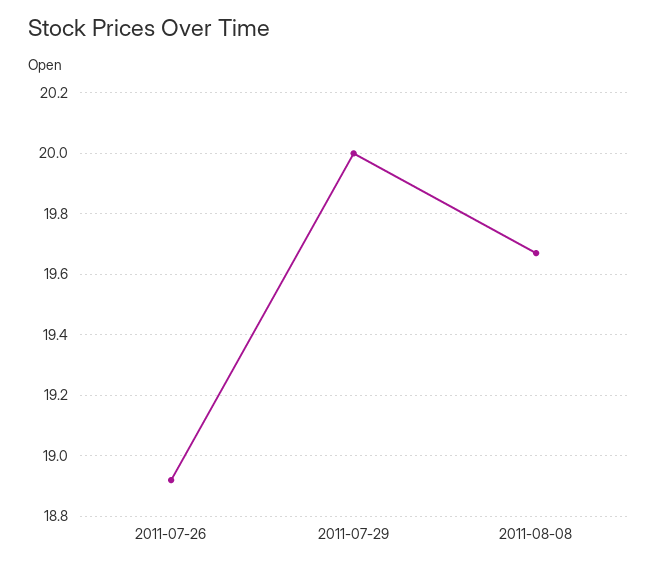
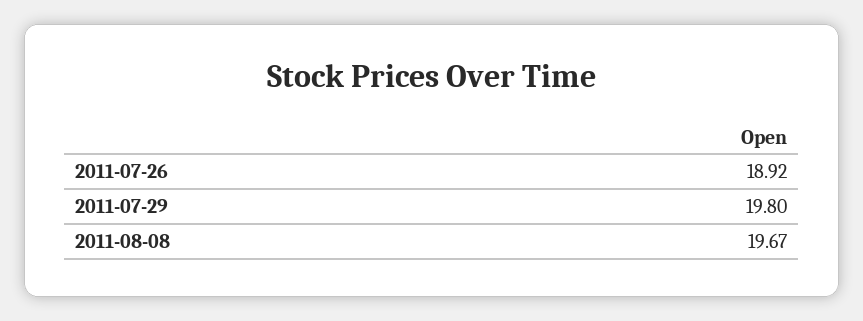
2011-07-29: 20 -> 19.8

